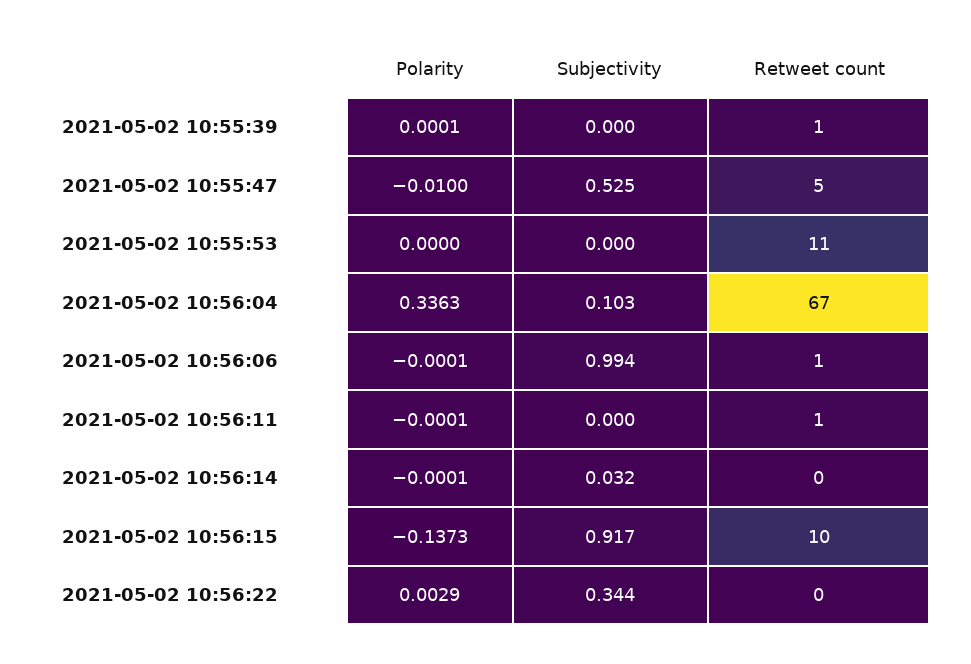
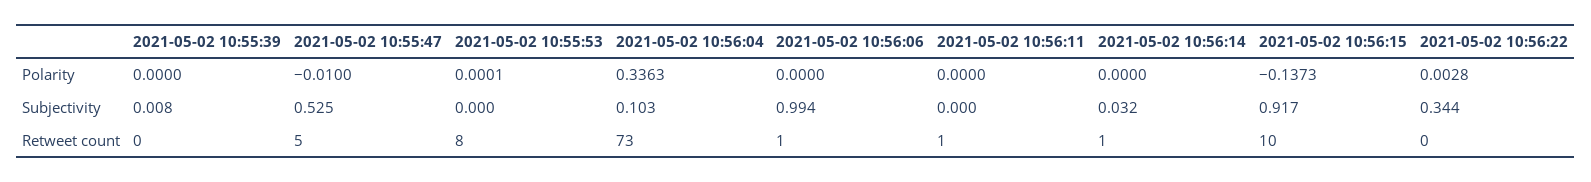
Polarity, 2021-05-02 10:55:39: 0.0001 -> 0
Subjectivity, 2021-05-02 10:55:39: 0 -> 0.008
Retweet count, 2021-05-02 10:55:39: 1 -> 0
Polarity, 2021-05-02 10:55:53: 0 -> 0.0001
Retweet count, 2021-05-02 10:55:53: 11 -> 8
Retweet count, 2021-05-02 10:56:04: 67 -> 73
Polarity, 2021-05-02 10:56:06: -0.0001 -> 0
Polarity, 2021-05-02 10:56:11: -0.0001 -> 0
Polarity, 2021-05-02 10:56:14: -0.0001 -> 0
Retweet count, 2021-05-02 10:56:14: 0 -> 1
Polarity, 2021-05-02 10:56:22: 0.0029 -> 0.0028

